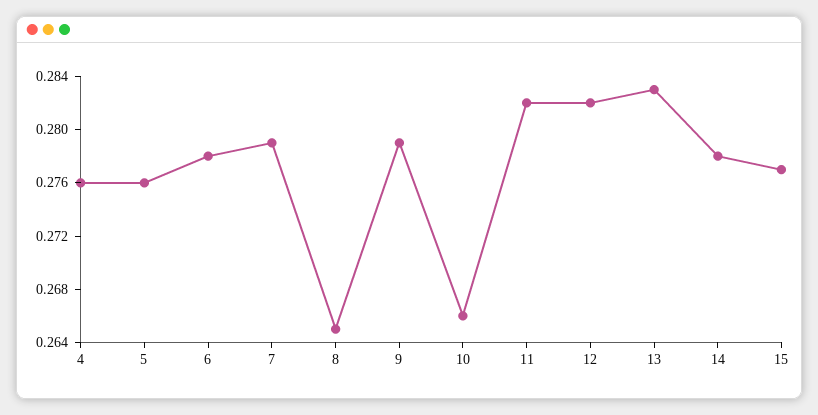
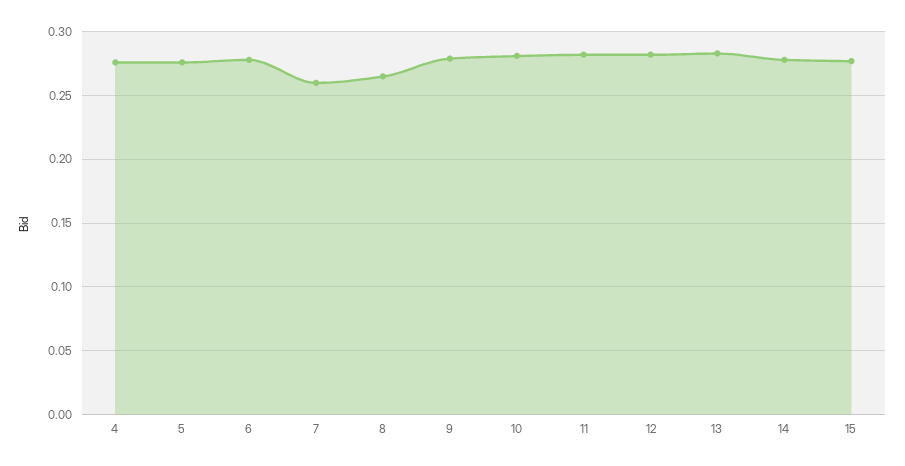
7: 0.279 -> 0.26
10: 0.266 -> 0.28

